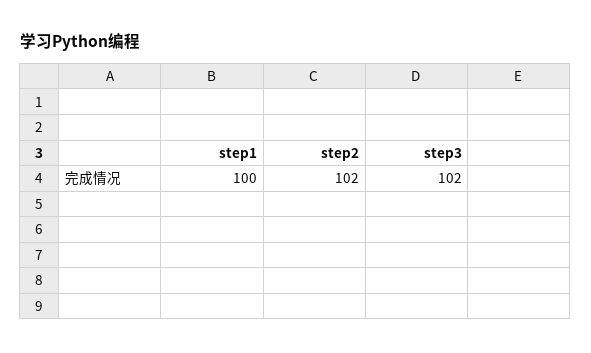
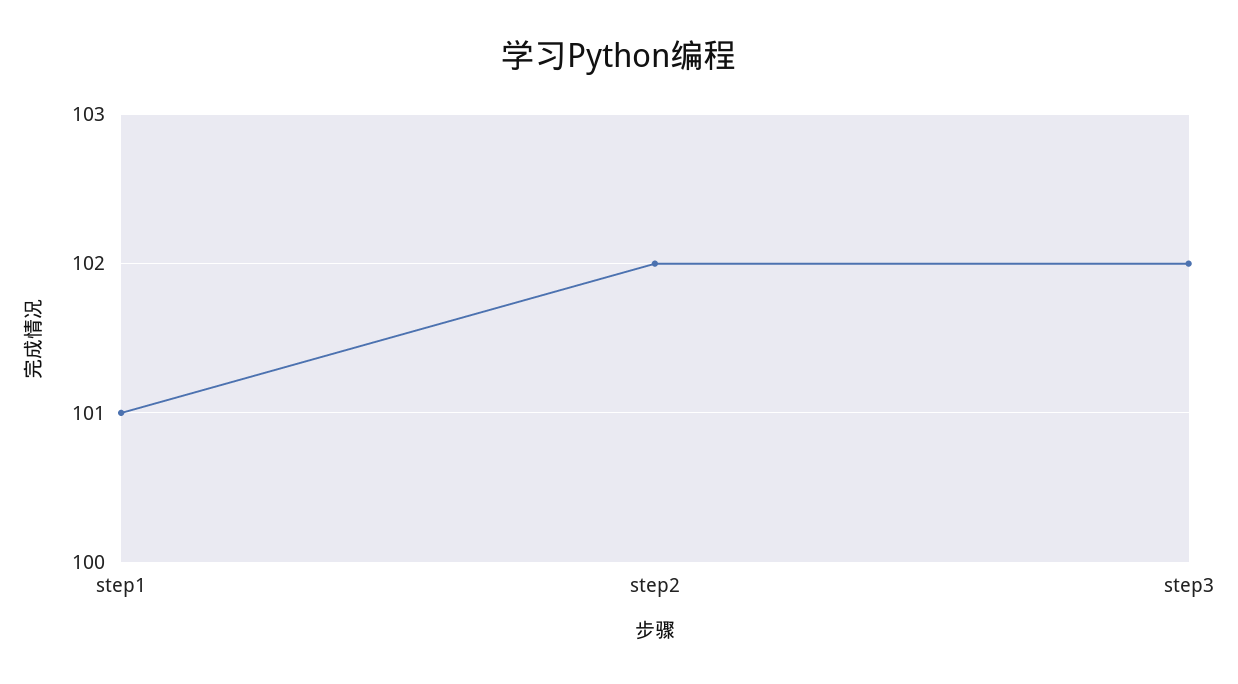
step1: 100 -> 101

